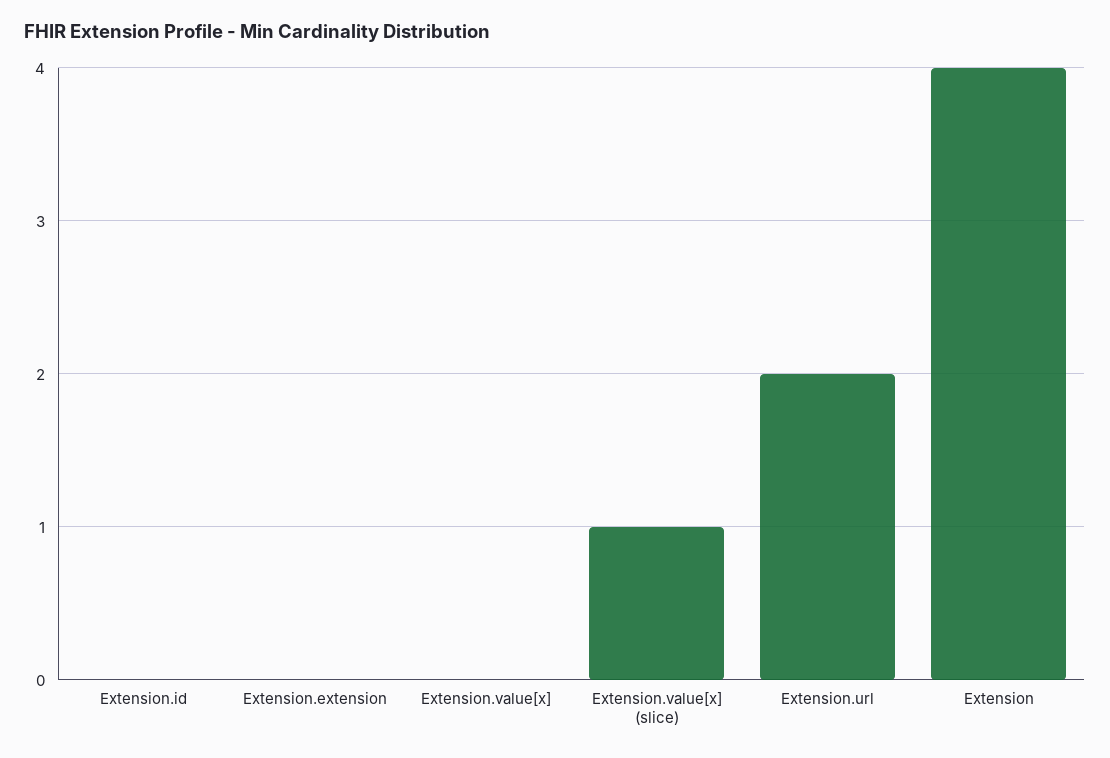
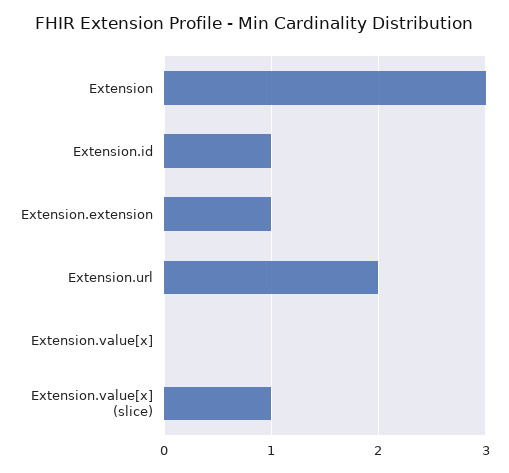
Extension.id: 0 -> 1
Extension.extension: 0 -> 1
Extension: 4 -> 3

